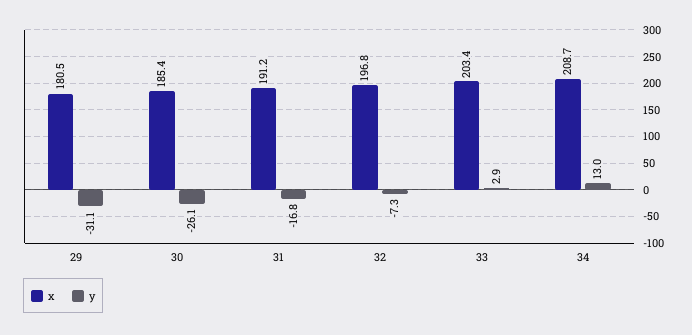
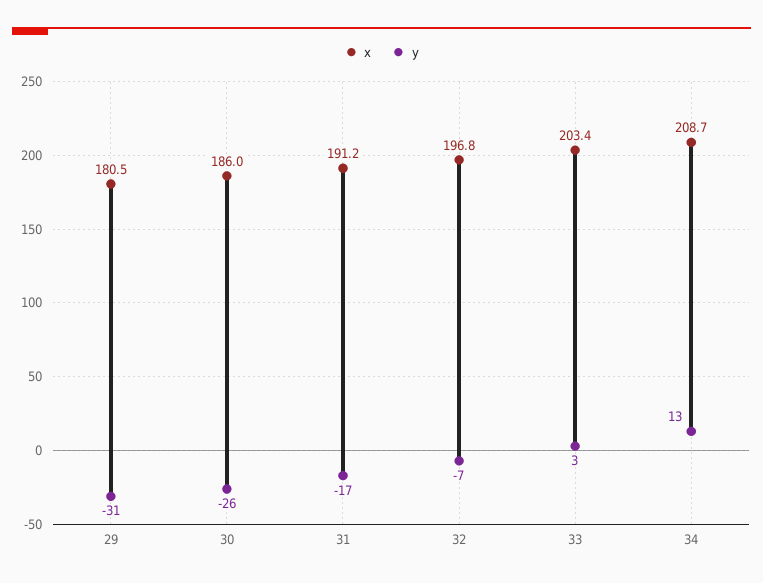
x, 30: 185.4 -> 186

